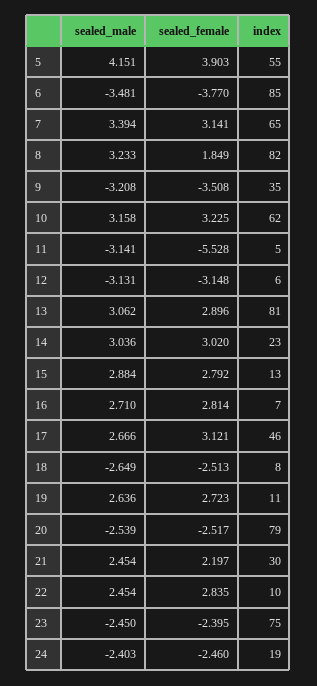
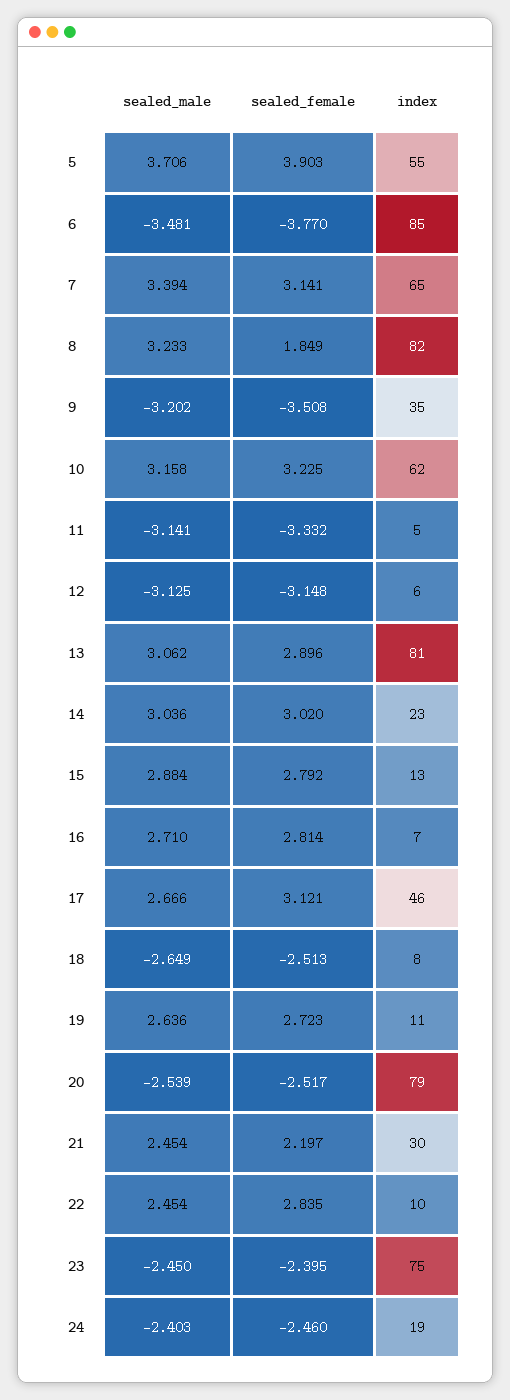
sealed_male, 5: 4.151 -> 3.706
sealed_male, 9: -3.208 -> -3.202
sealed_female, 11: -5.528 -> -3.332
sealed_male, 12: -3.131 -> -3.125

